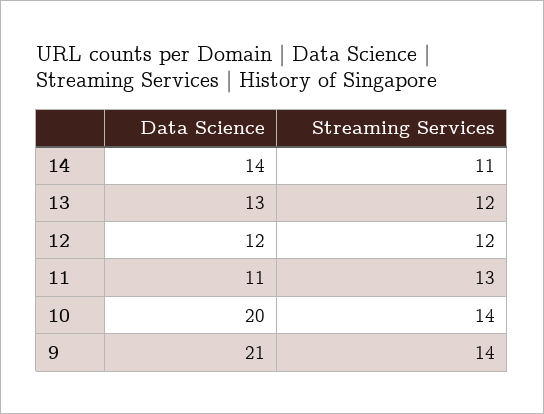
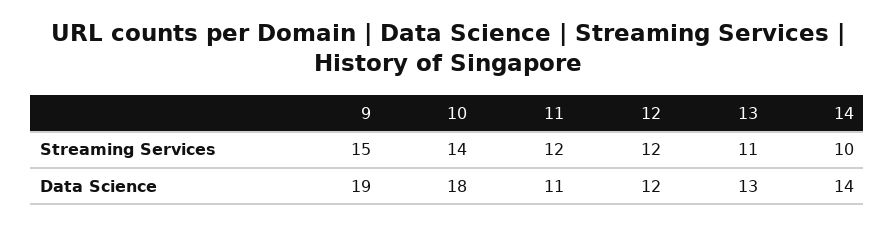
Streaming Services, 14: 11 -> 10
Streaming Services, 13: 12 -> 11
Streaming Services, 11: 13 -> 12
Data Science, 10: 20 -> 18
Data Science, 9: 21 -> 19
Streaming Services, 9: 14 -> 15

